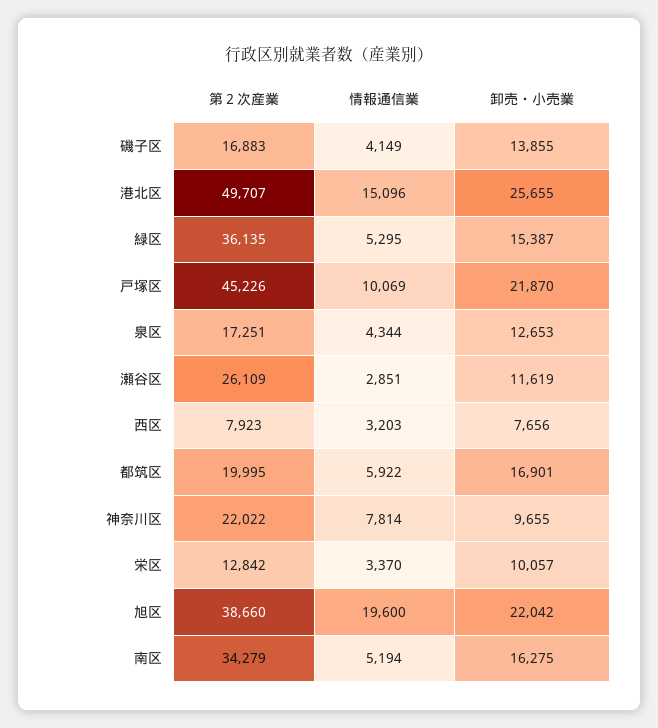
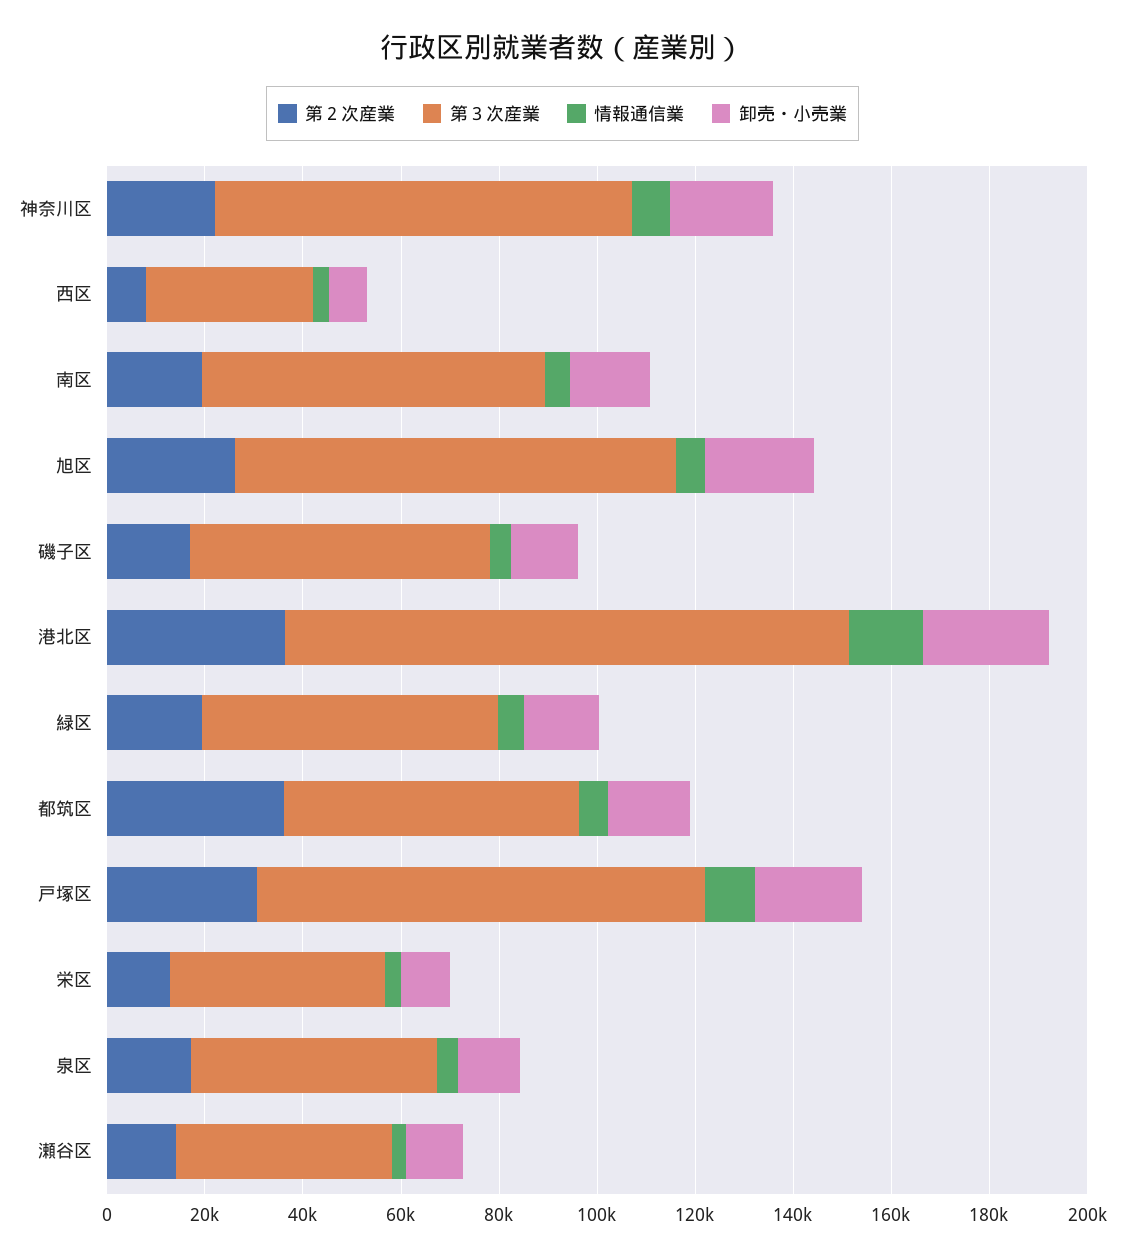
第２次産業, 港北区: 49707 -> 35000
第２次産業, 緑区: 36135 -> 20000
第２次産業, 戸塚区: 45226 -> 30000
第２次産業, 瀬谷区: 26109 -> 15000
第２次産業, 都筑区: 19995 -> 35000
卸売・小売業, 神奈川区: 9655 -> 20000
第２次産業, 旭区: 38660 -> 25000
情報通信業, 旭区: 19600 -> 5000
第２次産業, 南区: 34279 -> 20000
第３次産業, 神奈川区: none -> 85000
第３次産業, 西区: none -> 35000
第３次産業, 南区: none -> 70000
第３次産業, 旭区: none -> 90000
第３次産業, 磯子区: none -> 60000
第３次産業, 港北区: none -> 115000
第３次産業, 緑区: none -> 60000
第３次産業, 都筑区: none -> 60000
第３次産業, 戸塚区: none -> 90000
第３次産業, 栄区: none -> 45000
第３次産業, 泉区: none -> 50000
第３次産業, 瀬谷区: none -> 45000

